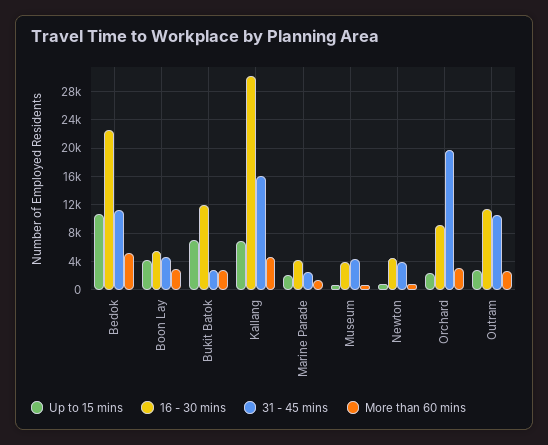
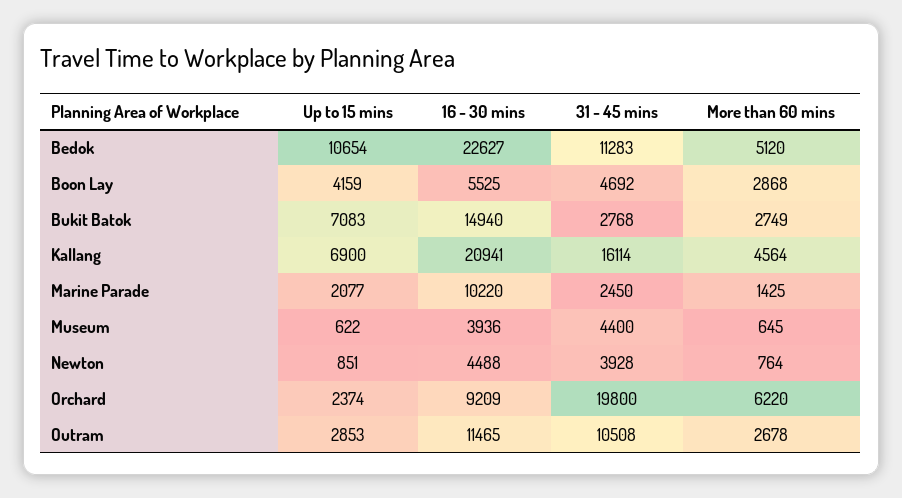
16 - 30 mins, Bukit Batok: 12000 -> 14940
16 - 30 mins, Kallang: 30000 -> 20941
16 - 30 mins, Marine Parade: 4000 -> 10220
More than 60 mins, Orchard: 3000 -> 6220

